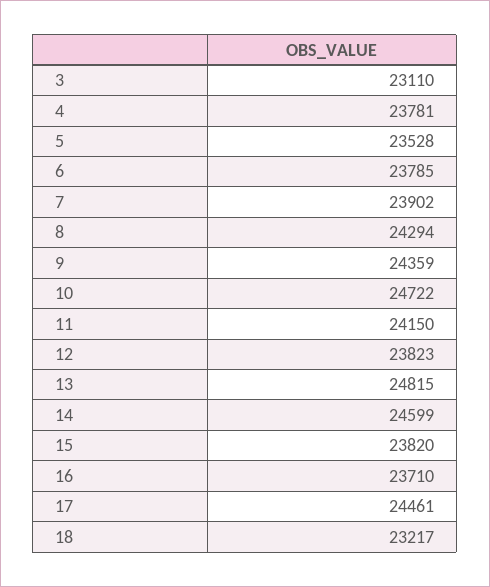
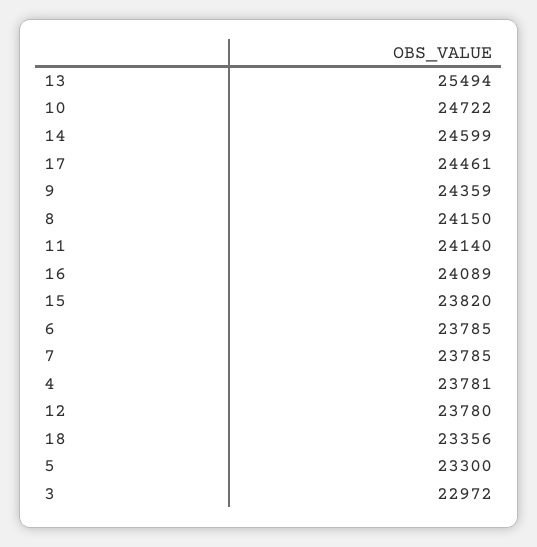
3: 23110 -> 22972
5: 23528 -> 23300
7: 23902 -> 23785
8: 24294 -> 24150
11: 24150 -> 24140
12: 23823 -> 23780
13: 24815 -> 25494
16: 23710 -> 24089
18: 23217 -> 23356

